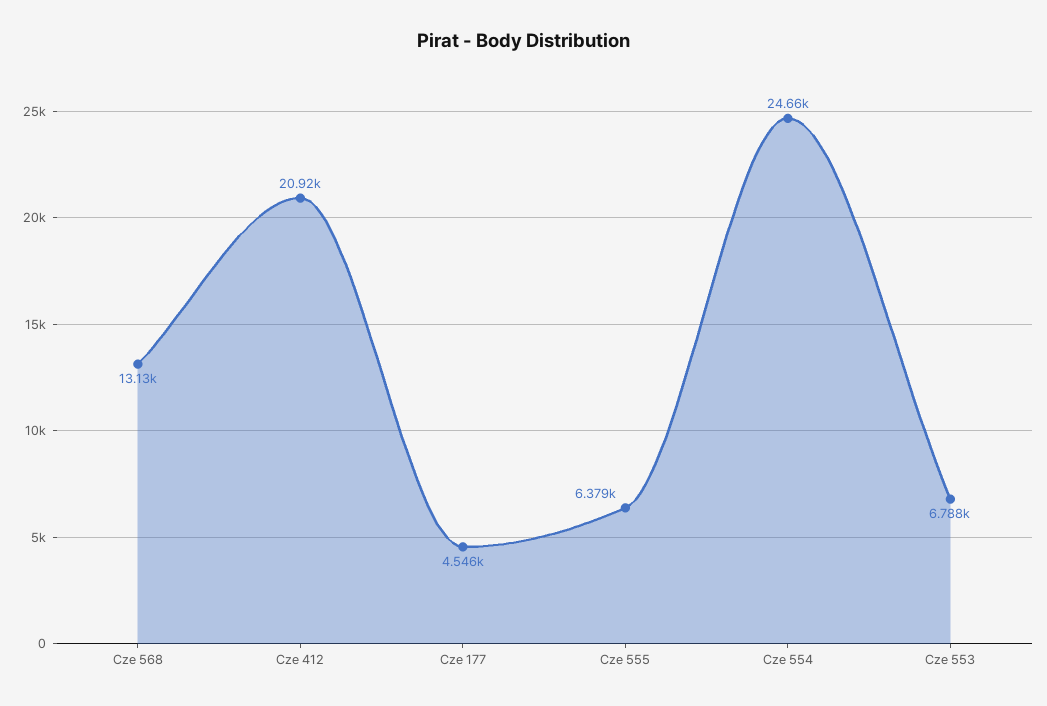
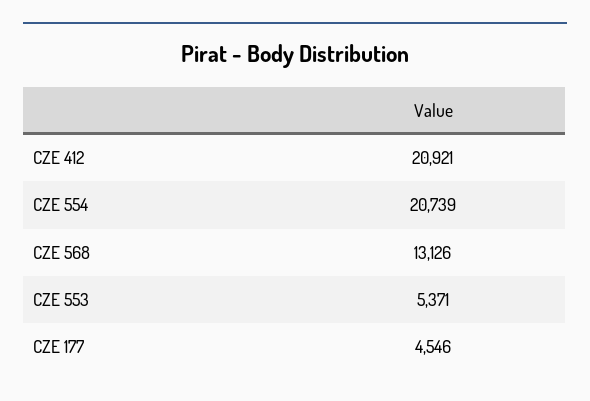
Cze 555: 6379 -> none
Cze 554: 24660 -> 20739
Cze 553: 6788 -> 5371

